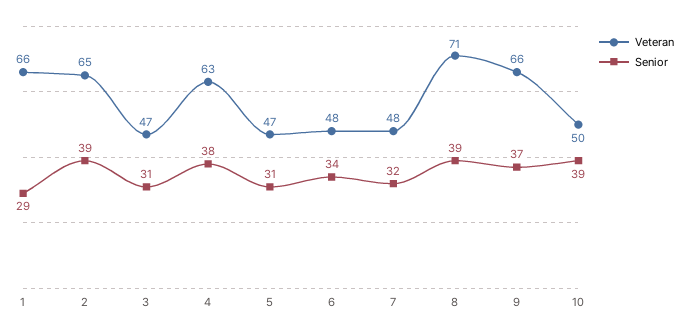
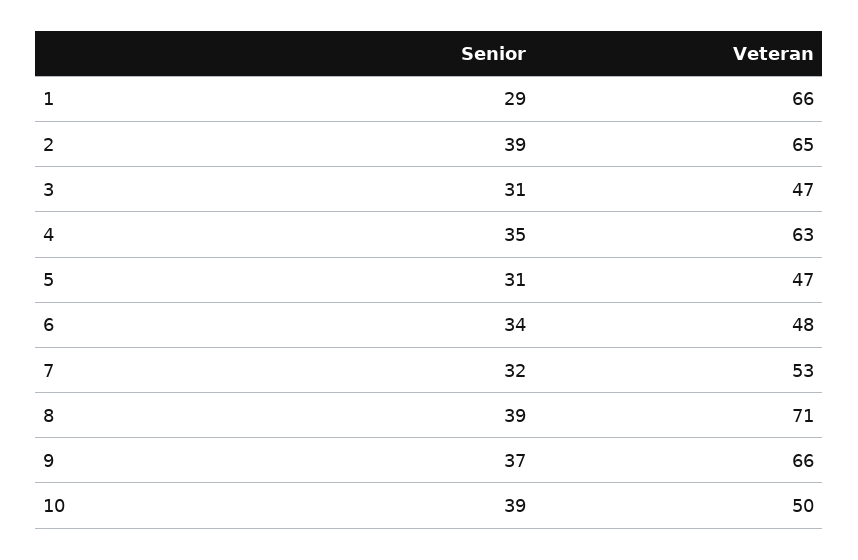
Senior, 4: 38 -> 35
Veteran, 7: 48 -> 53

